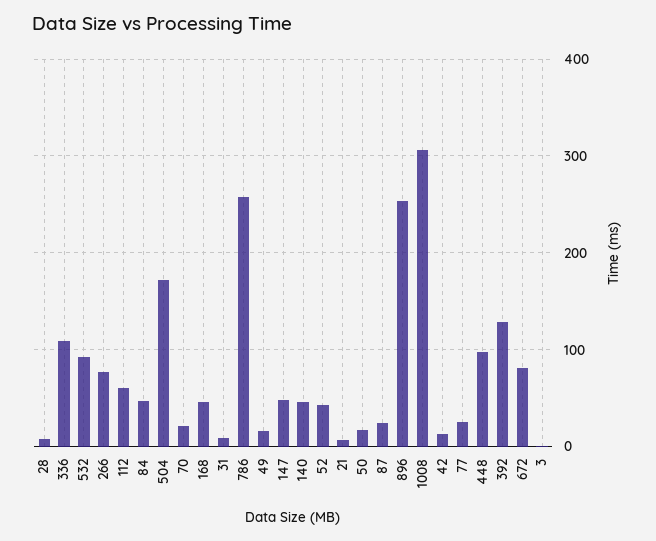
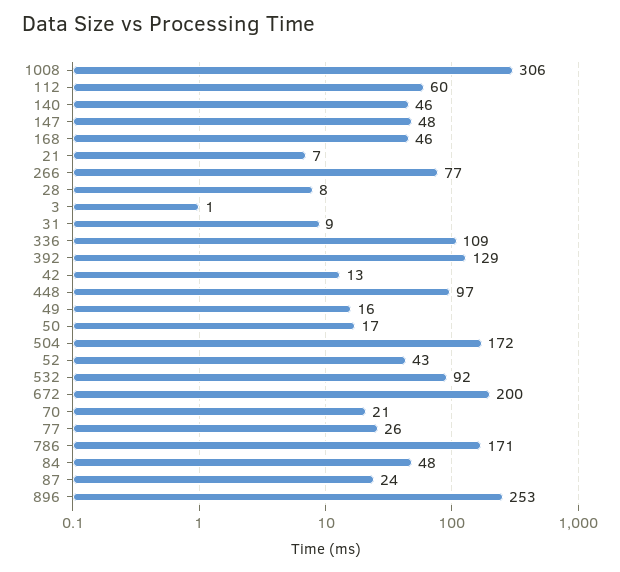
786: 260 -> 171
672: 80 -> 200

